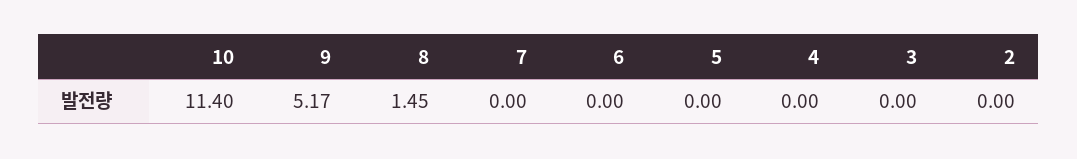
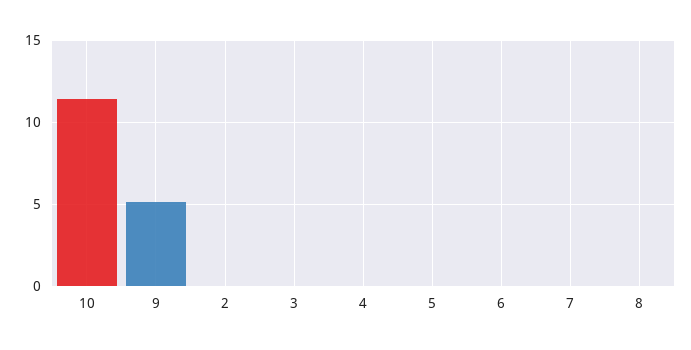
8: 1.45 -> 0

